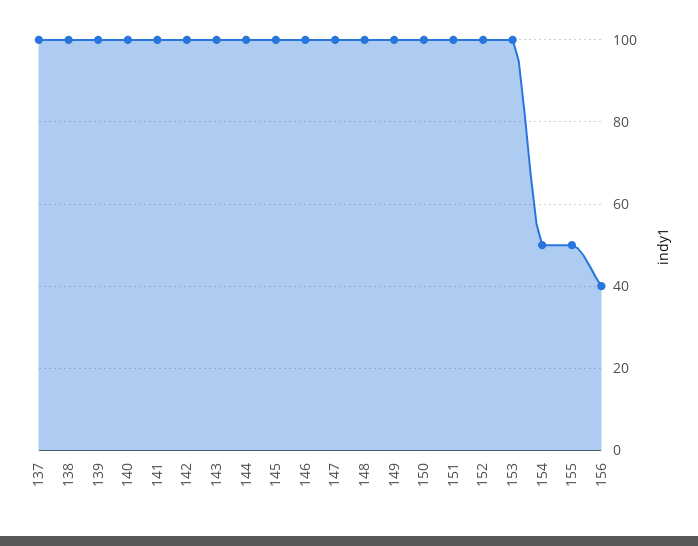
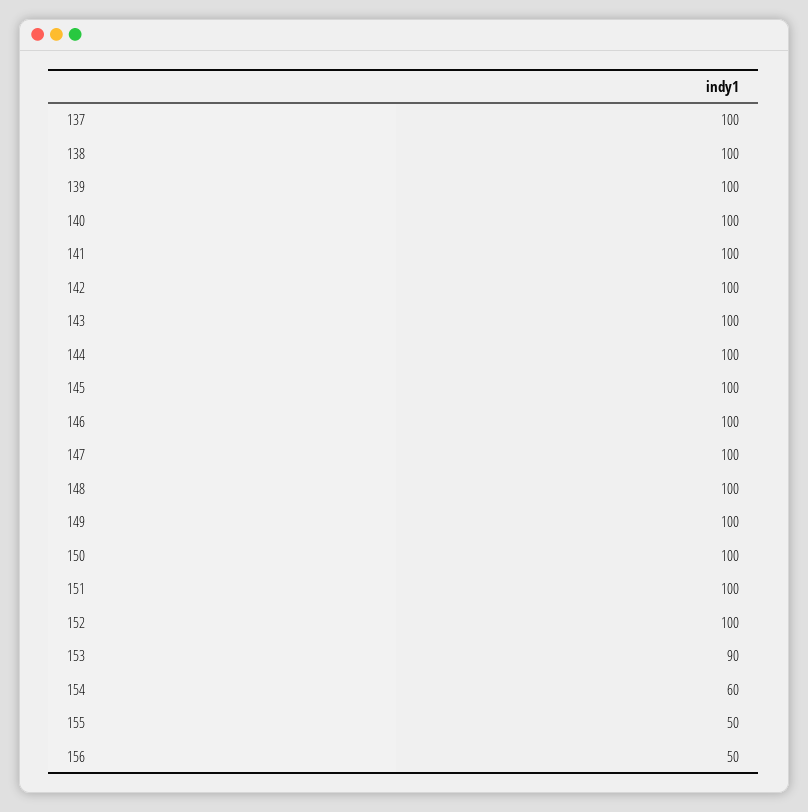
153: 100 -> 90
154: 50 -> 60
156: 40 -> 50

